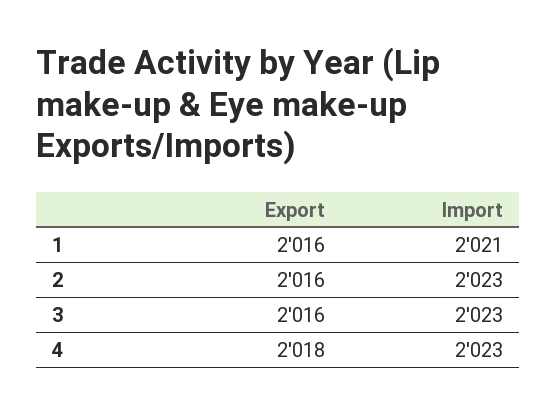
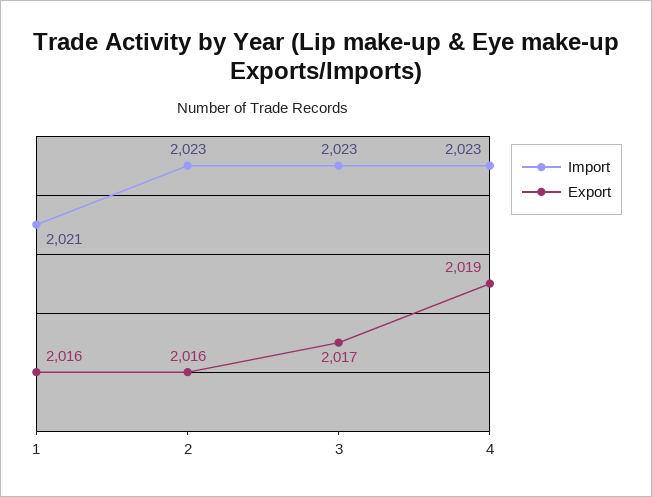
Export, 3: 2016 -> 2017
Export, 4: 2018 -> 2019

